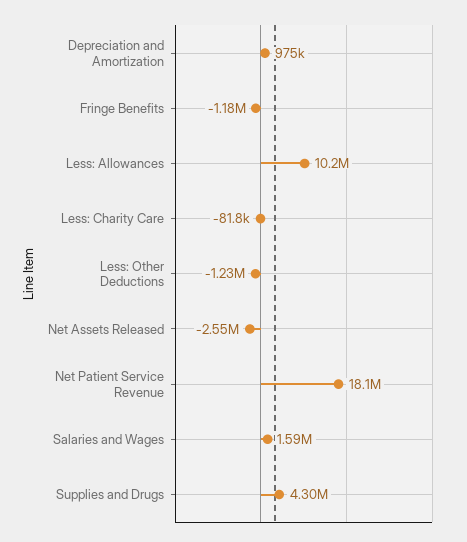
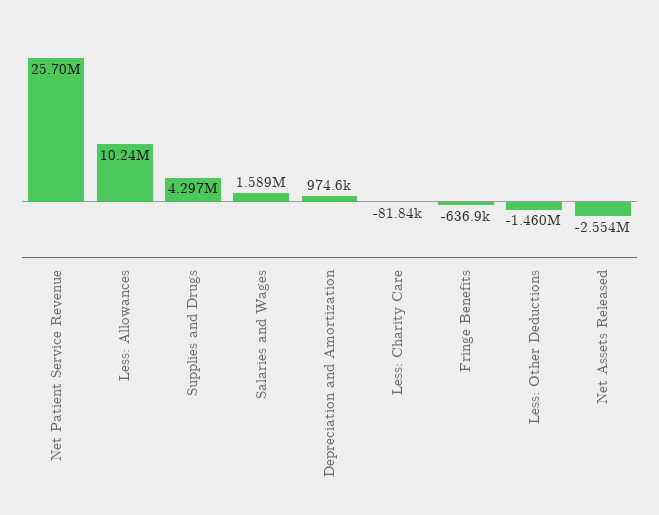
Fringe Benefits: -1180000 -> -636900
Less: Other Deductions: -1230000 -> -1460000
Net Patient Service Revenue: 18100000 -> 25700000

